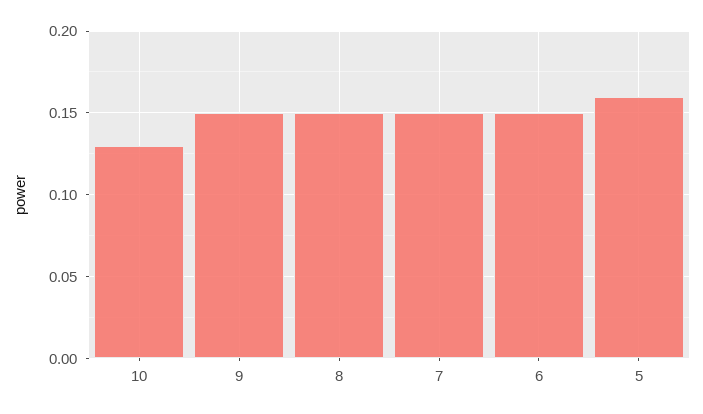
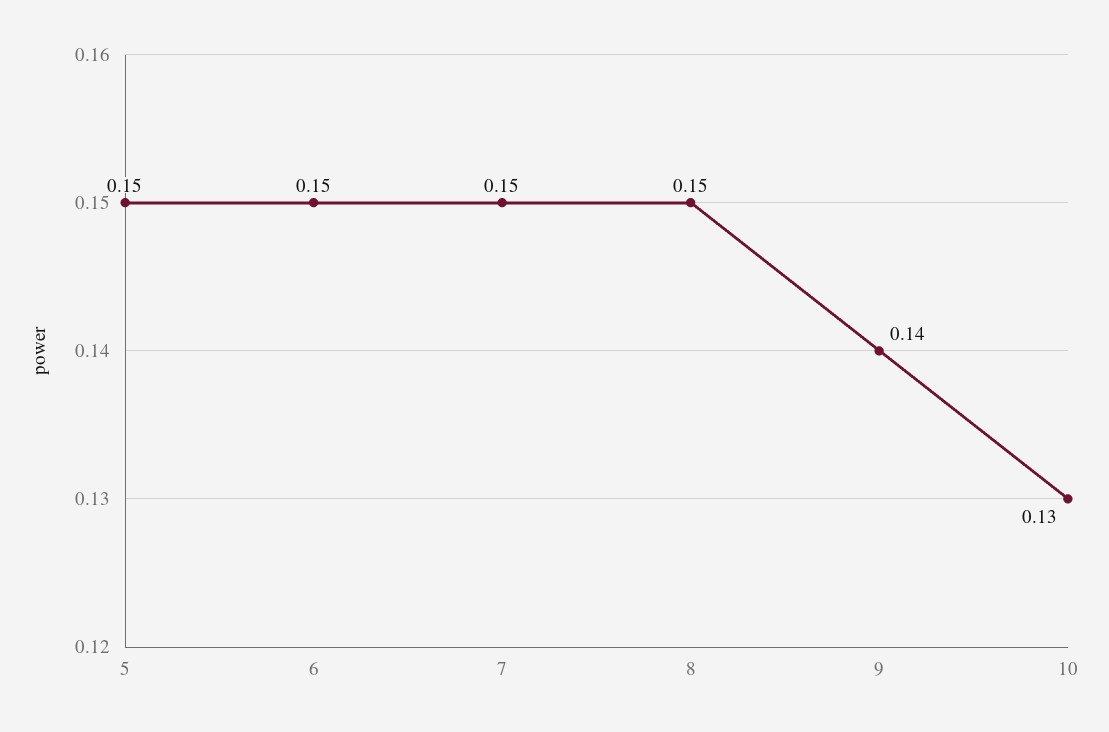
9: 0.15 -> 0.14
5: 0.16 -> 0.15

